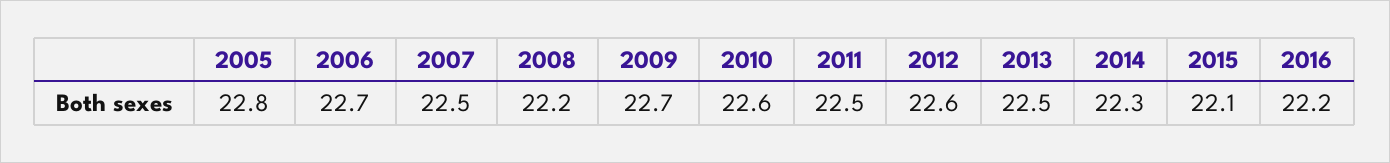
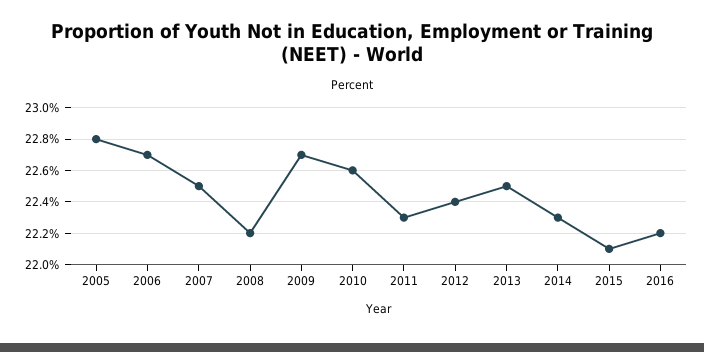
2011: 22.5 -> 22.3
2012: 22.6 -> 22.4

